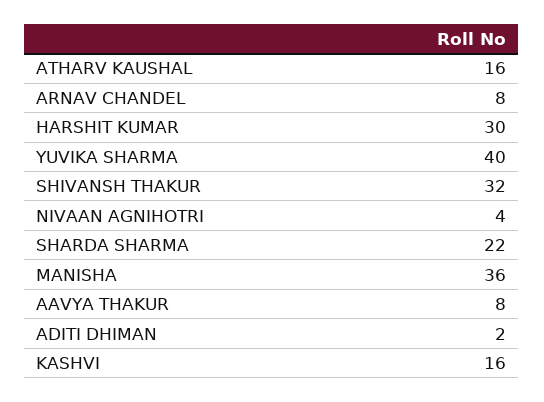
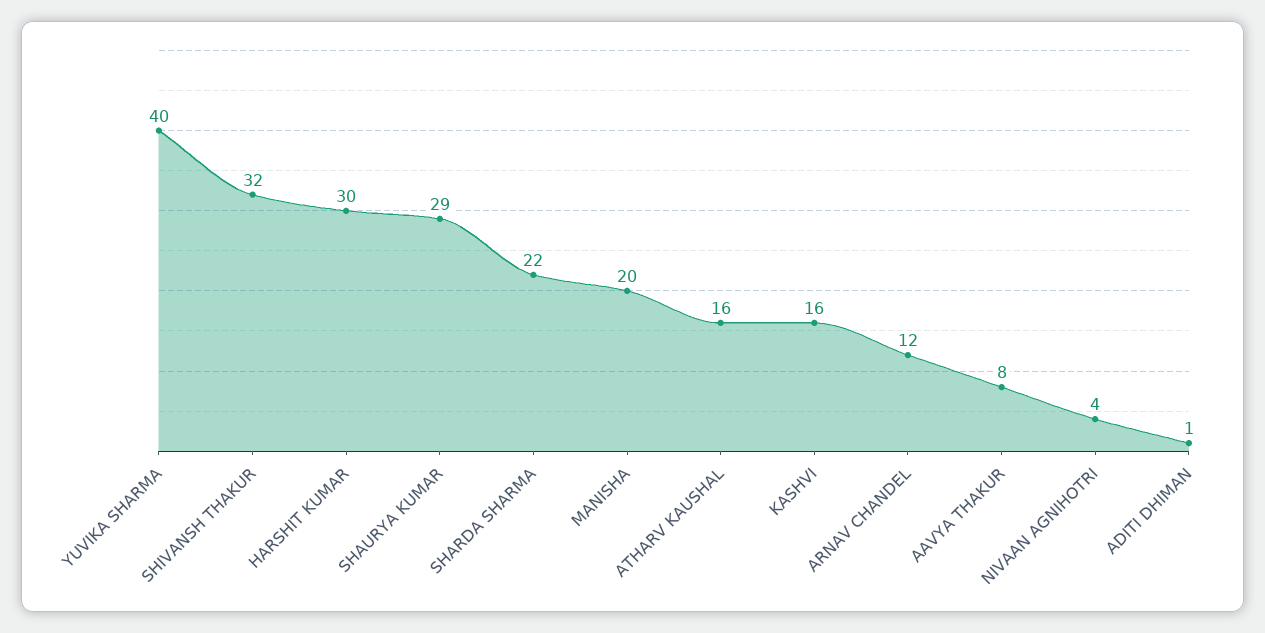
ARNAV CHANDEL: 8 -> 12
MANISHA: 36 -> 20
ADITI DHIMAN: 2 -> 1
SHAURYA KUMAR: none -> 29

